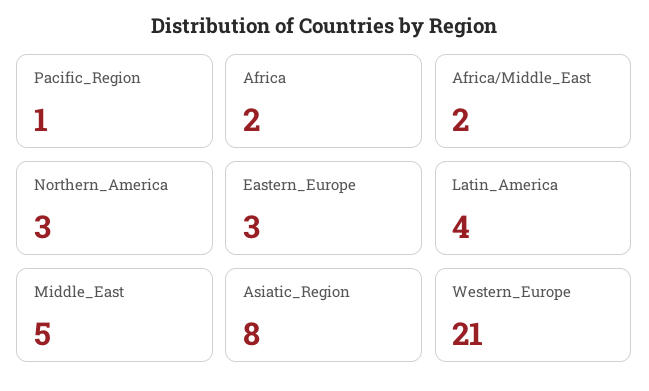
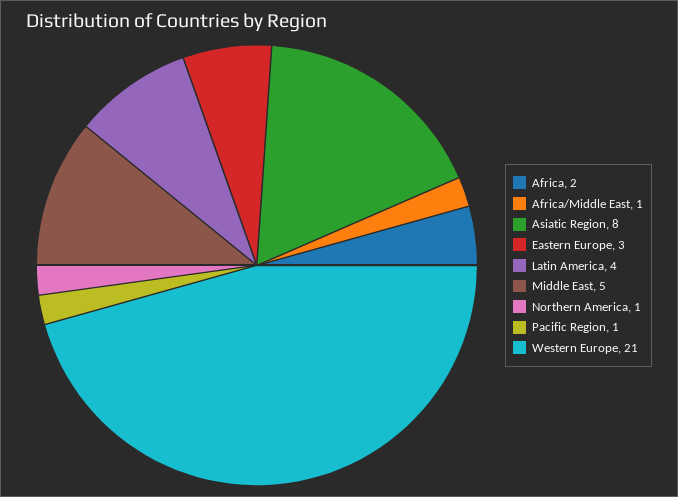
Africa/Middle_East: 2 -> 1
Northern_America: 3 -> 1

